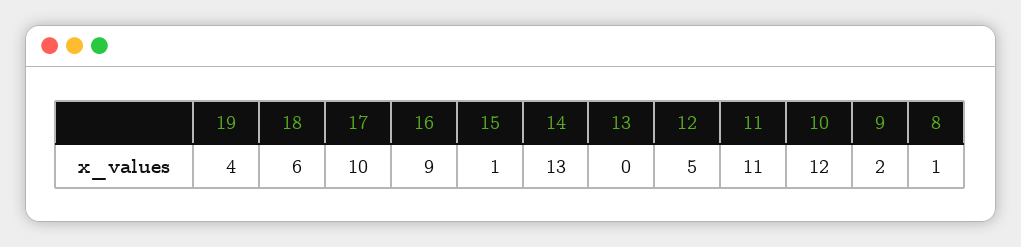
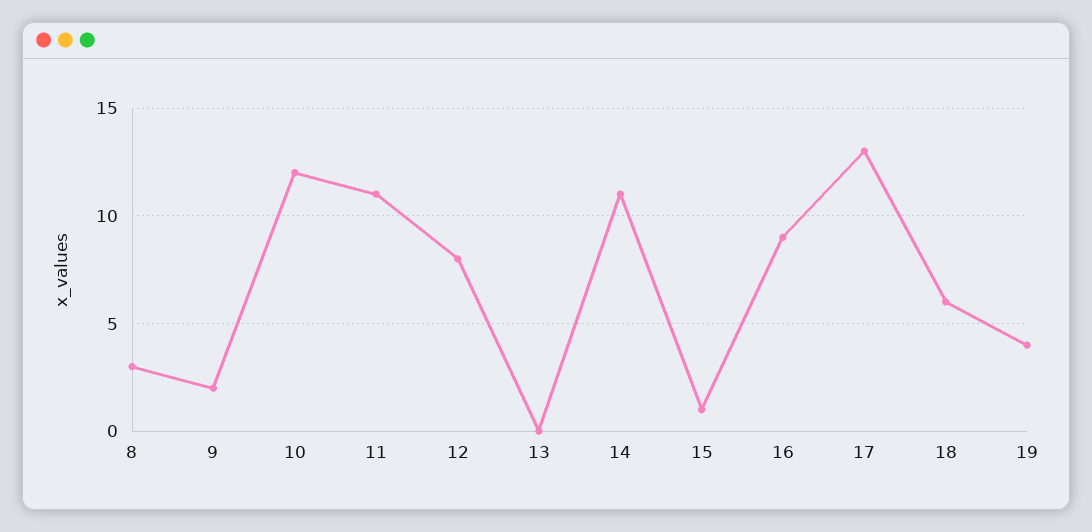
17: 10 -> 13
14: 13 -> 11
12: 5 -> 8
8: 1 -> 3

